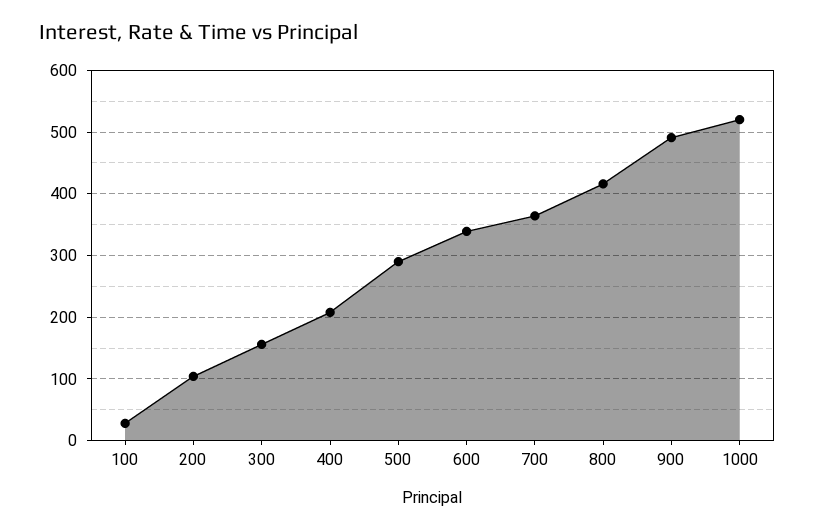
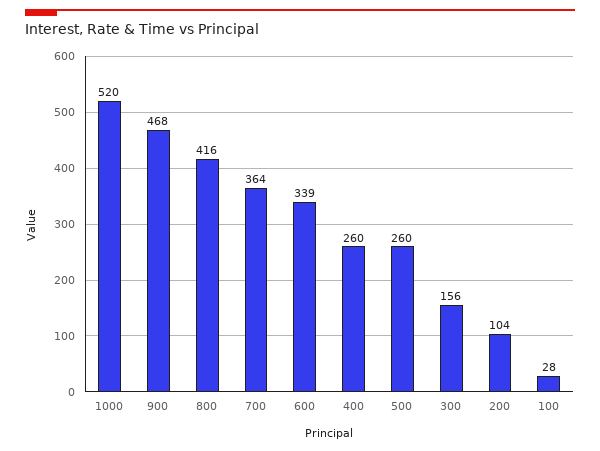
400: 210 -> 260
500: 290 -> 260
900: 490 -> 468

